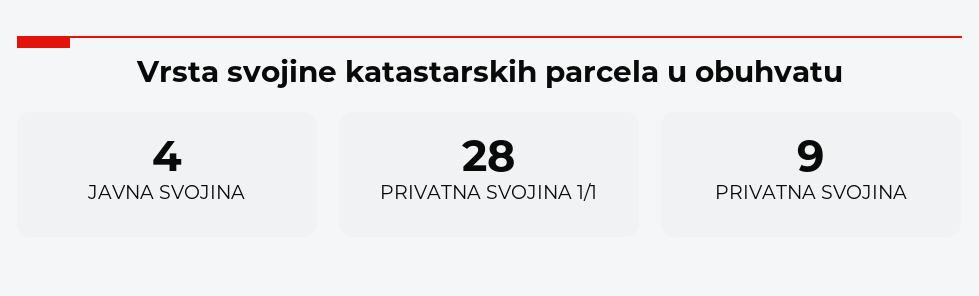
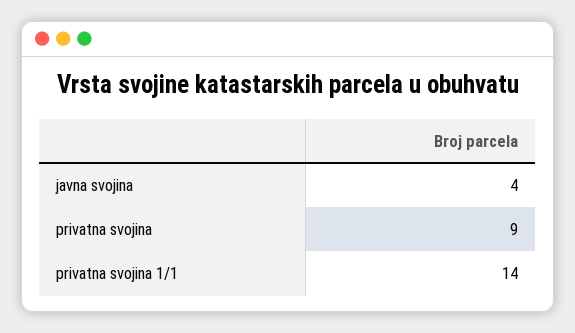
PRIVATNA SVOJINA 1/1: 28 -> 14

